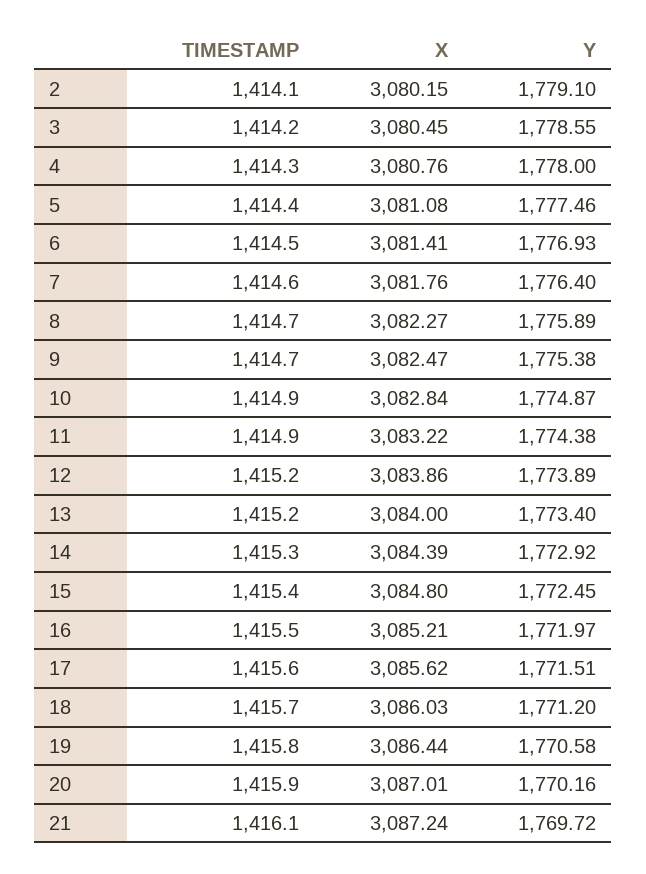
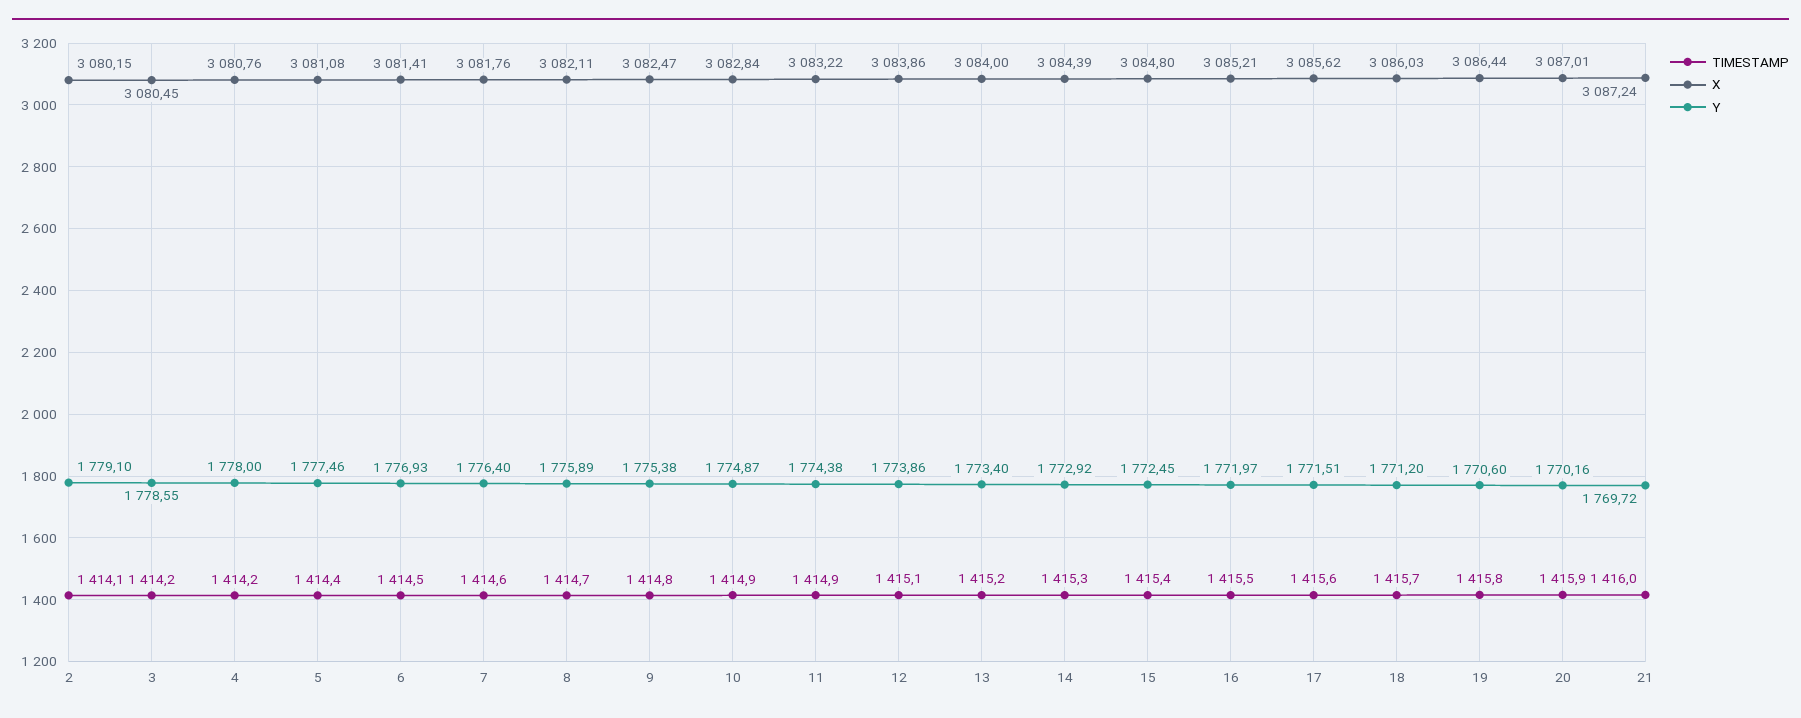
TIMESTAMP, 4: 1414.3 -> 1414.2
X, 8: 3082.27 -> 3082.11
TIMESTAMP, 9: 1414.7 -> 1414.8
TIMESTAMP, 12: 1415.2 -> 1415.1
Y, 12: 1773.89 -> 1773.86
Y, 19: 1770.58 -> 1770.6
TIMESTAMP, 21: 1416.1 -> 1416

